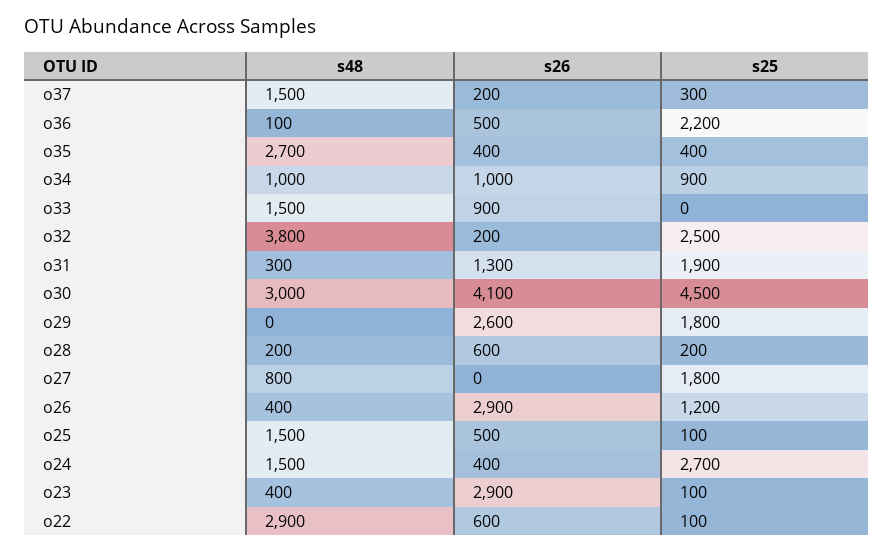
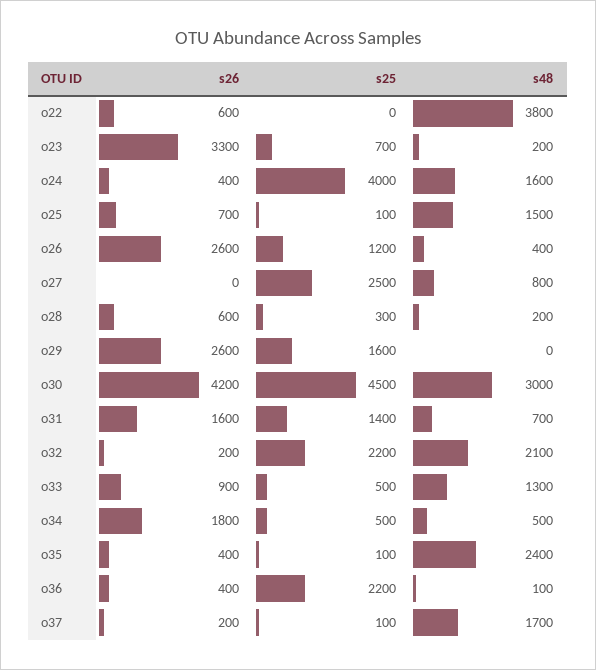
s48, o37: 1500 -> 1700
s25, o37: 300 -> 100
s26, o36: 500 -> 400
s48, o35: 2700 -> 2400
s25, o35: 400 -> 100
s48, o34: 1000 -> 500
s26, o34: 1000 -> 1800
s25, o34: 900 -> 500
s48, o33: 1500 -> 1300
s25, o33: 0 -> 500
s48, o32: 3800 -> 2100
s25, o32: 2500 -> 2200
s48, o31: 300 -> 700
s26, o31: 1300 -> 1600
s25, o31: 1900 -> 1400
s26, o30: 4100 -> 4200
s25, o29: 1800 -> 1600
s25, o28: 200 -> 300
s25, o27: 1800 -> 2500
s26, o26: 2900 -> 2600
s26, o25: 500 -> 700
s48, o24: 1500 -> 1600
s25, o24: 2700 -> 4000
s48, o23: 400 -> 200
s26, o23: 2900 -> 3300
s25, o23: 100 -> 700
s48, o22: 2900 -> 3800
s25, o22: 100 -> 0

